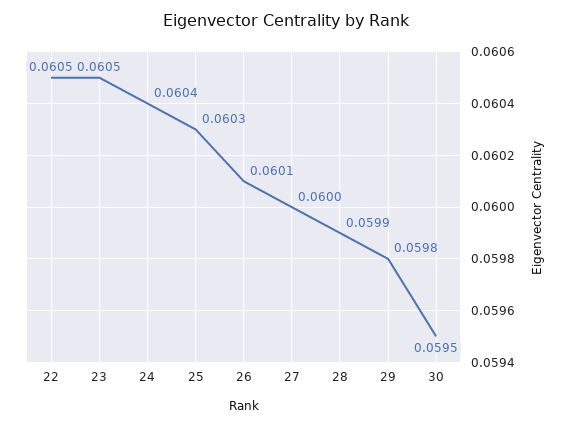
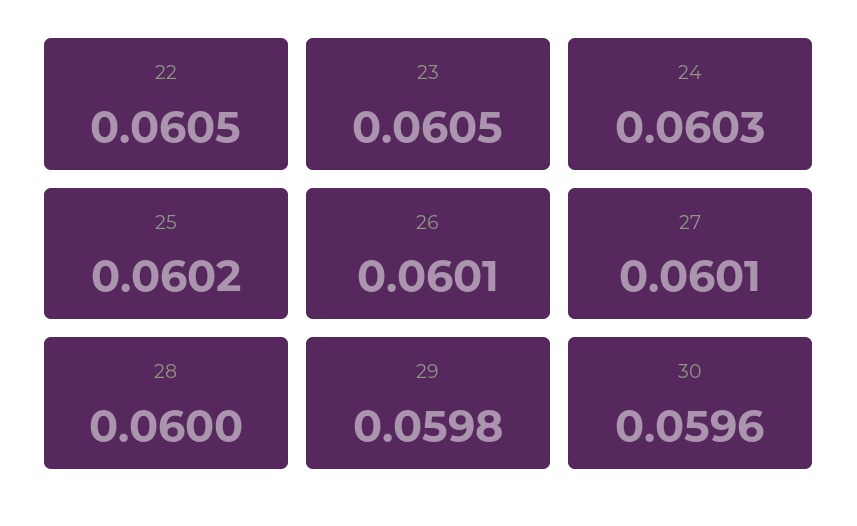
24: 0.0604 -> 0.0603
25: 0.0603 -> 0.0602
27: 0.06 -> 0.0601
28: 0.0599 -> 0.06
30: 0.0595 -> 0.0596

